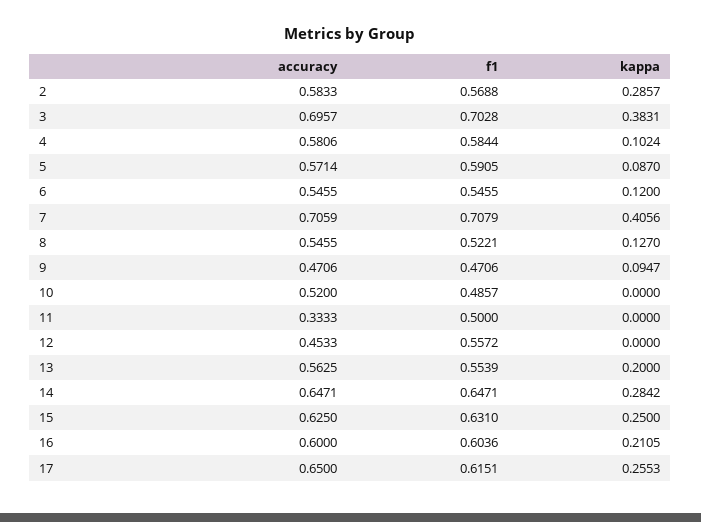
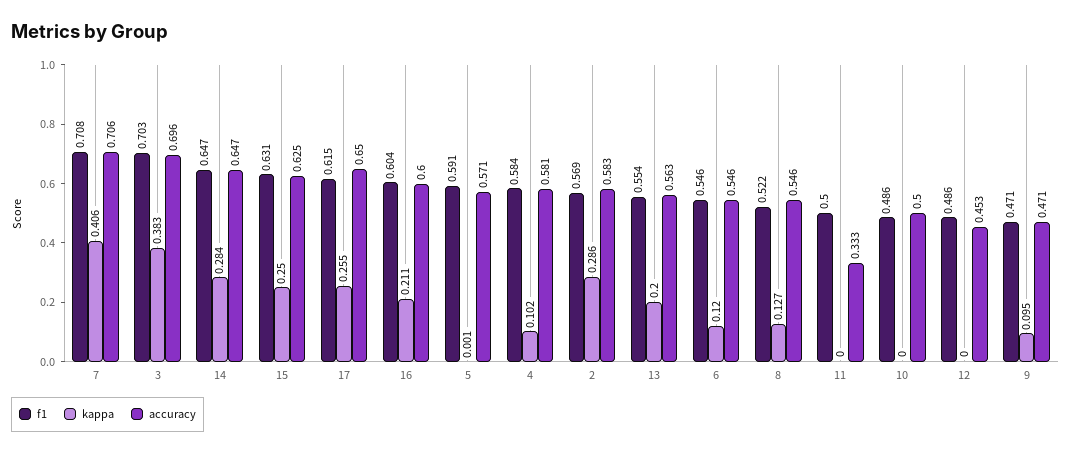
kappa, 5: 0.087 -> 0.001
accuracy, 10: 0.52 -> 0.5
f1, 12: 0.5572 -> 0.486

